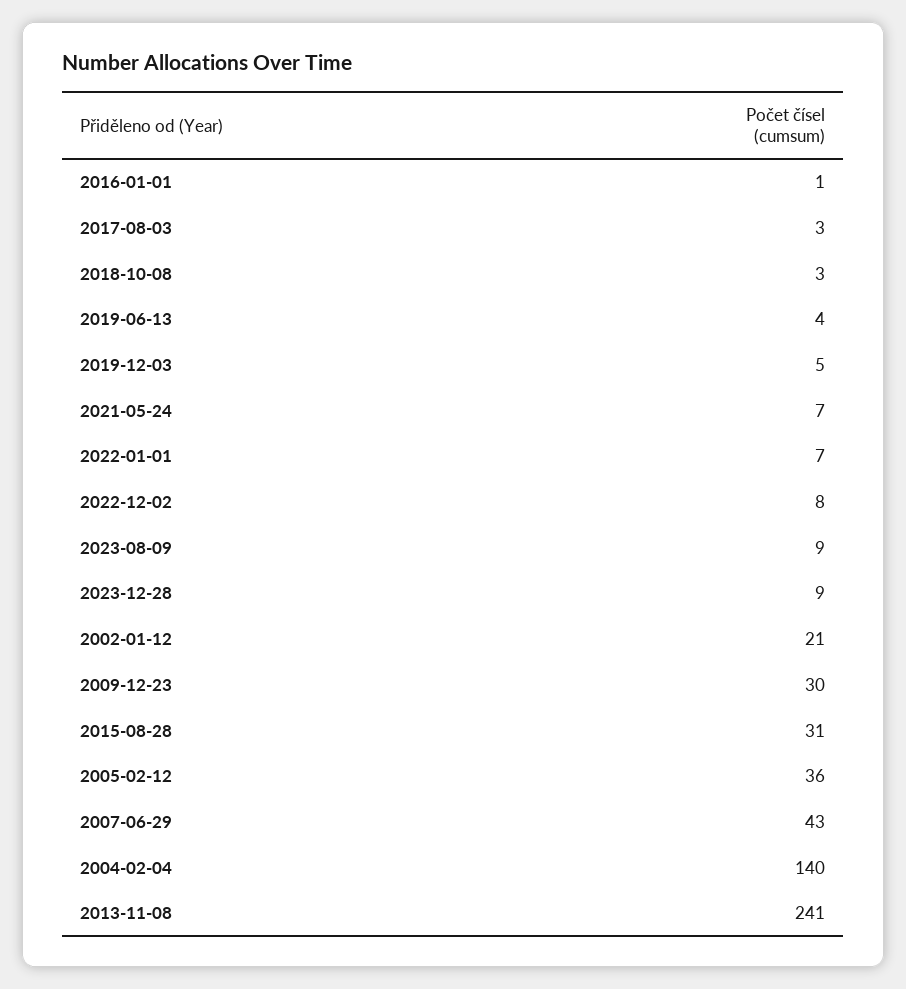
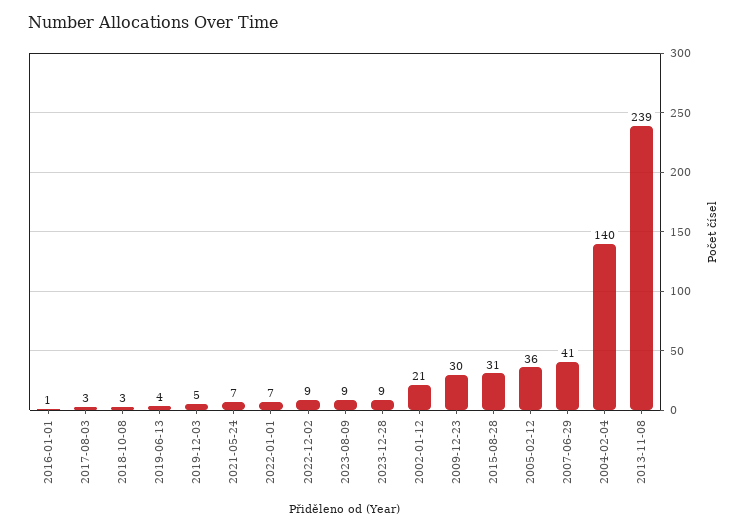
2022-12-02: 8 -> 9
2007-06-29: 43 -> 41
2013-11-08: 241 -> 239

